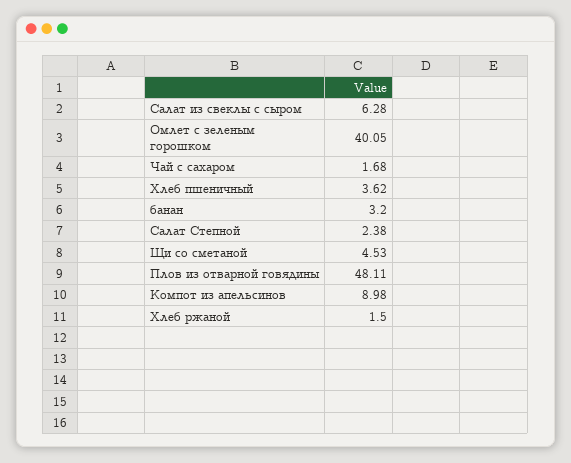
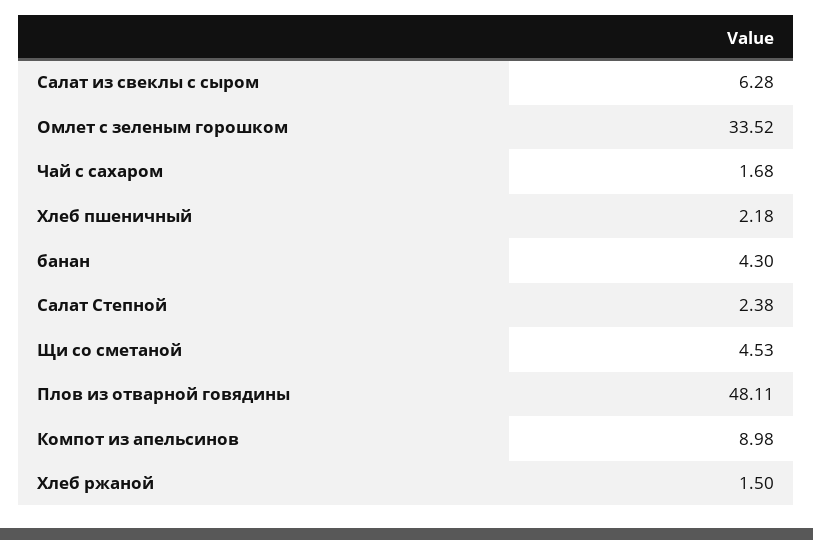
Омлет с зеленым горошком: 40.05 -> 33.52
Хлеб пшеничный: 3.62 -> 2.18
банан: 3.2 -> 4.3

